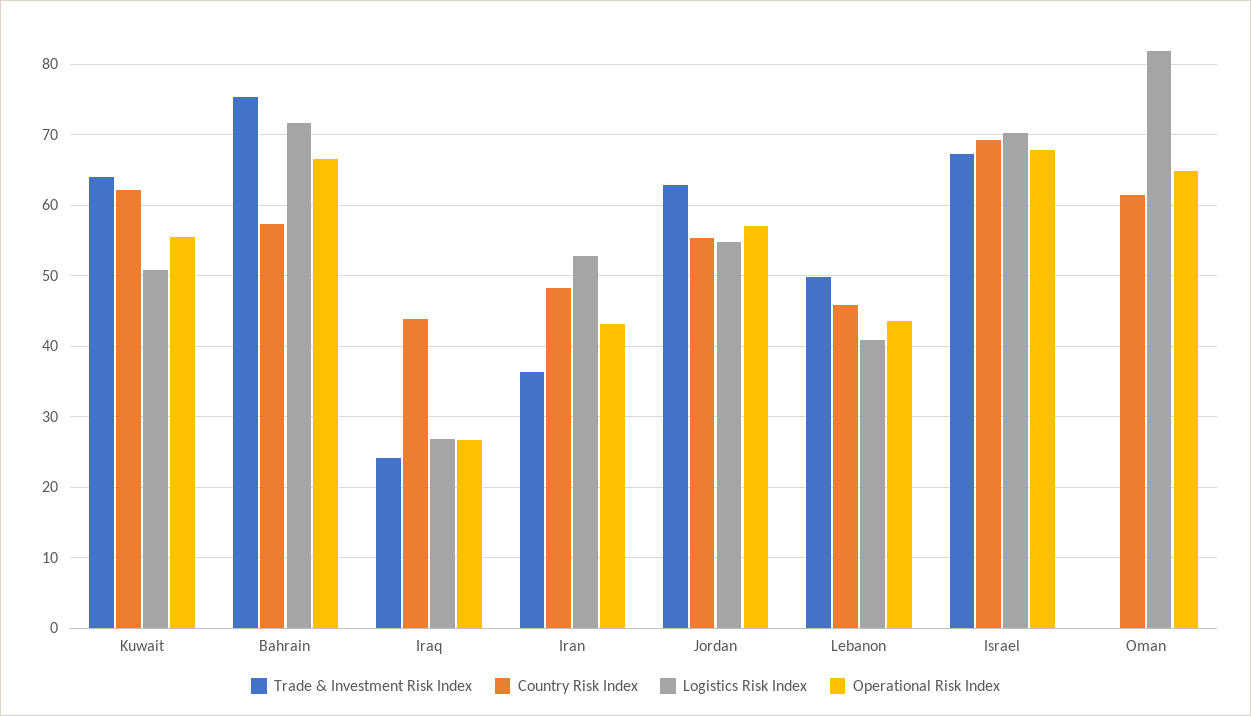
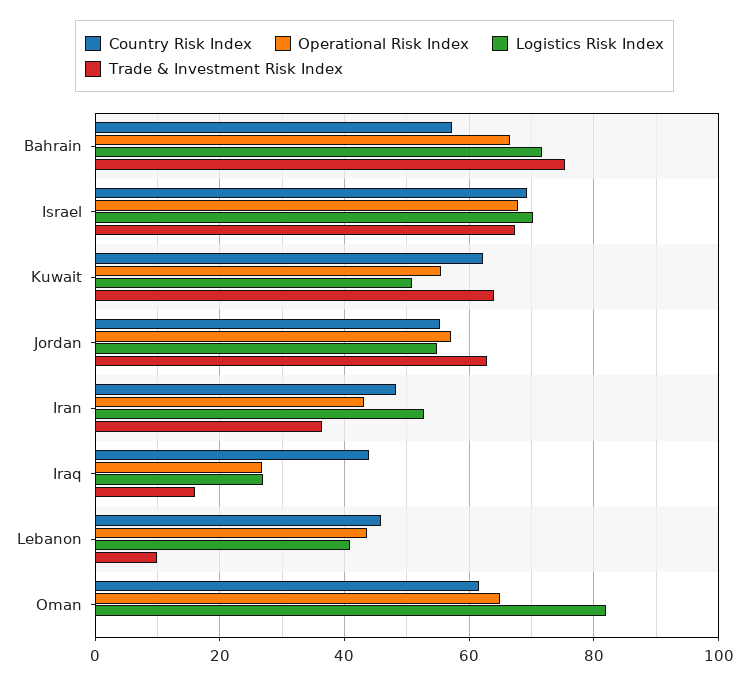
Trade & Investment Risk Index, Iraq: 24 -> 16
Trade & Investment Risk Index, Lebanon: 50 -> 10

